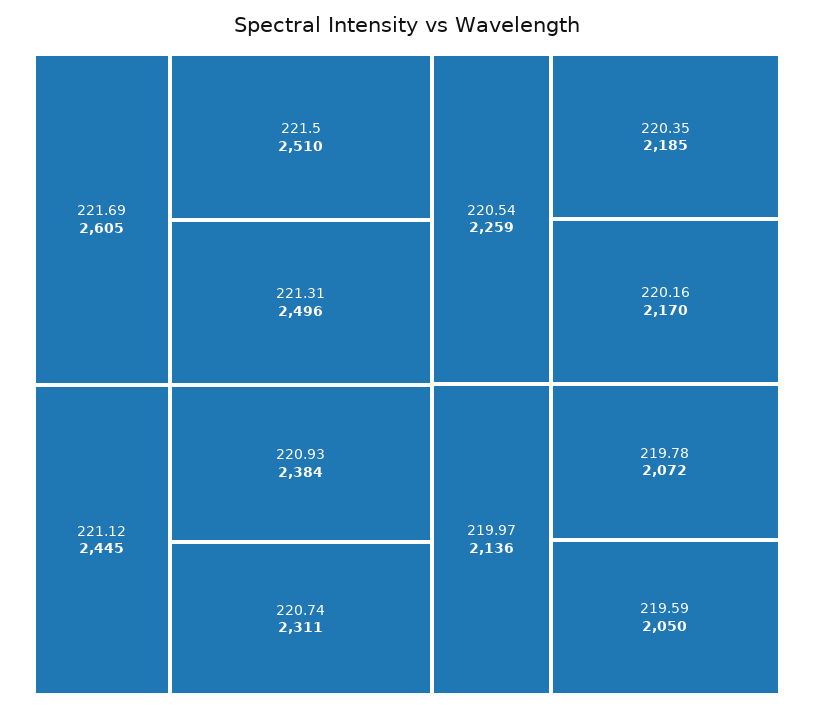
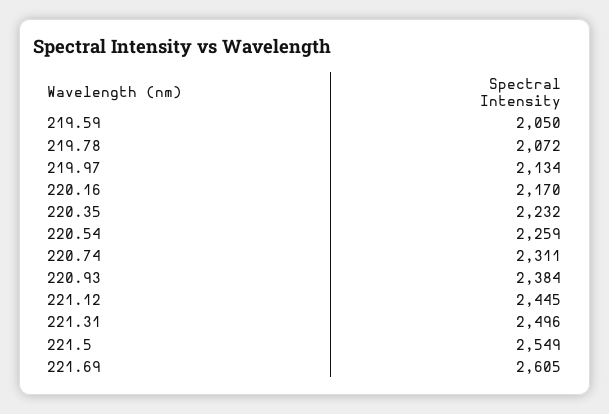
221.5: 2510 -> 2549
220.35: 2185 -> 2232
219.97: 2136 -> 2134

